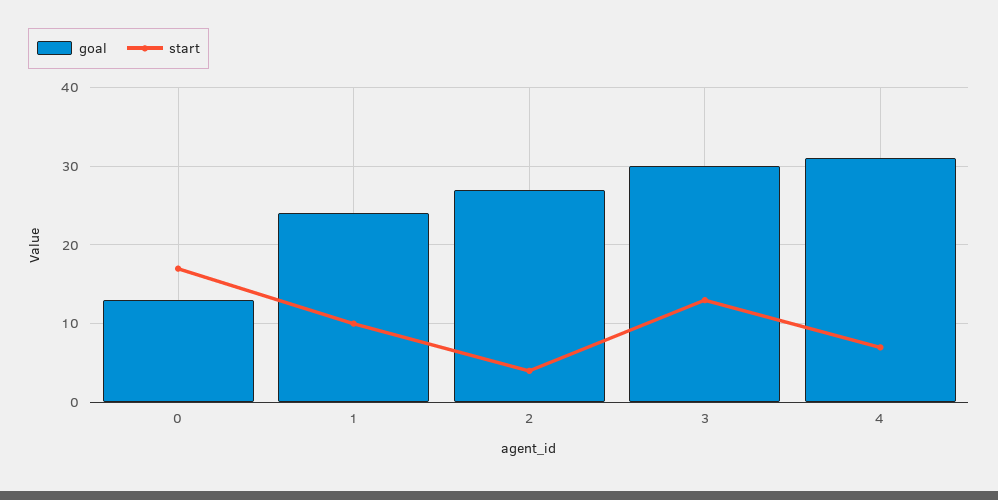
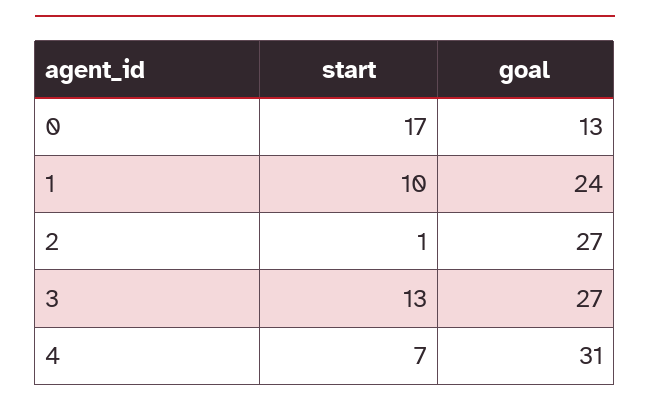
start, 2: 4 -> 1
goal, 3: 30 -> 27

